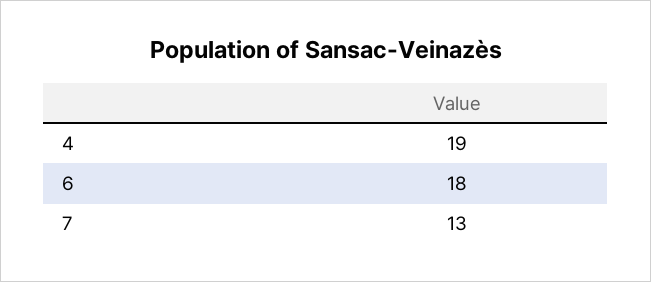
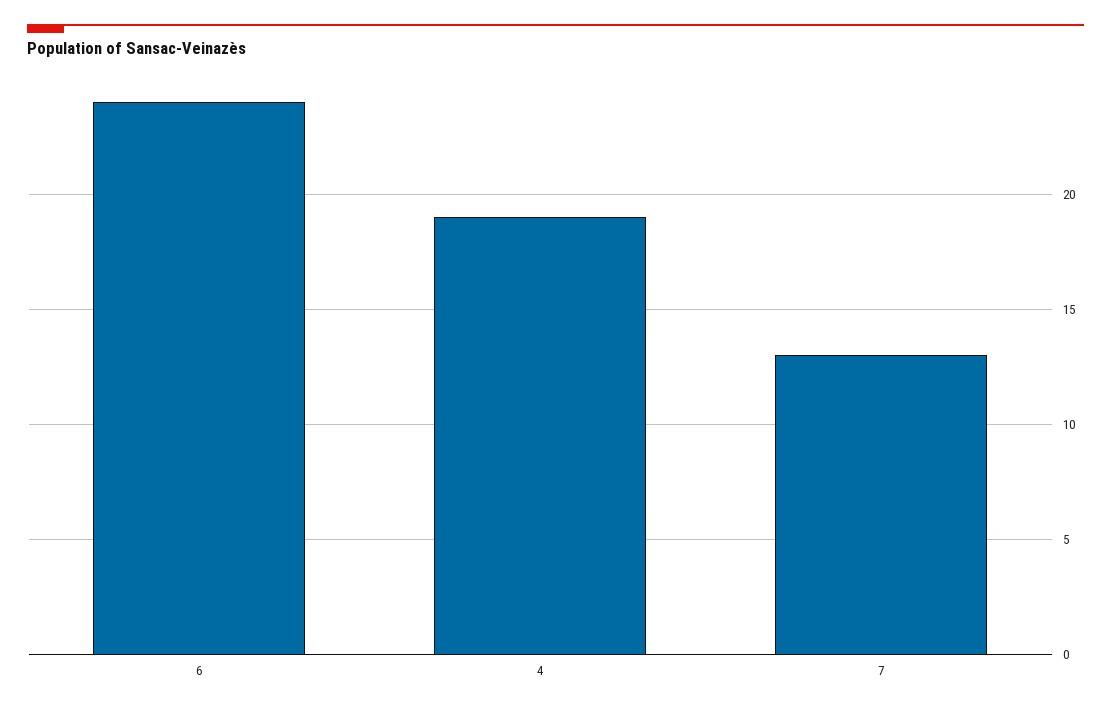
6: 18 -> 24

